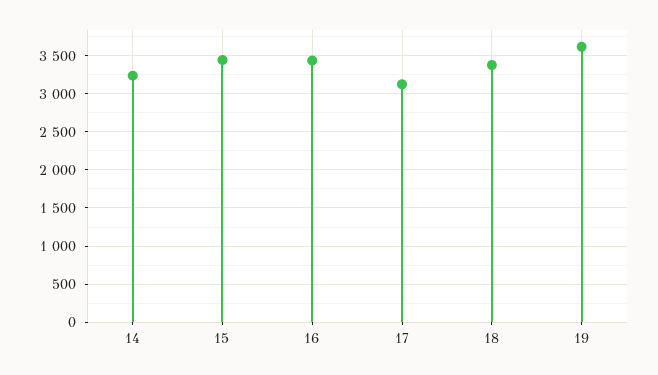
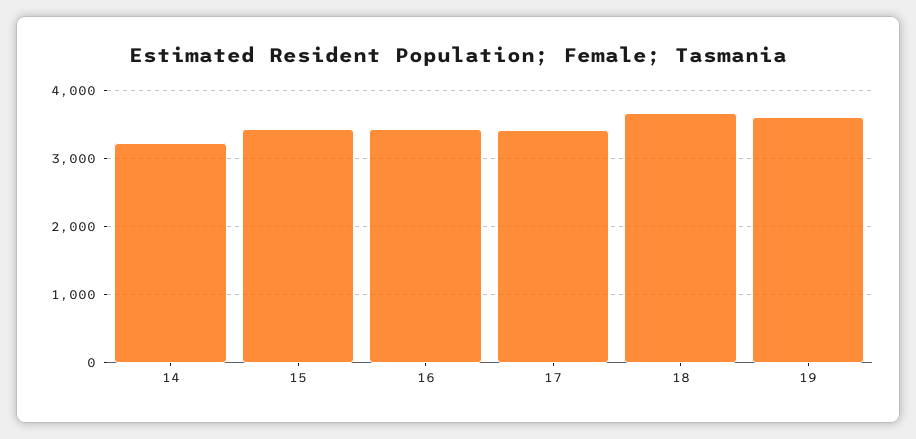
17: 3100 -> 3400
18: 3400 -> 3700

